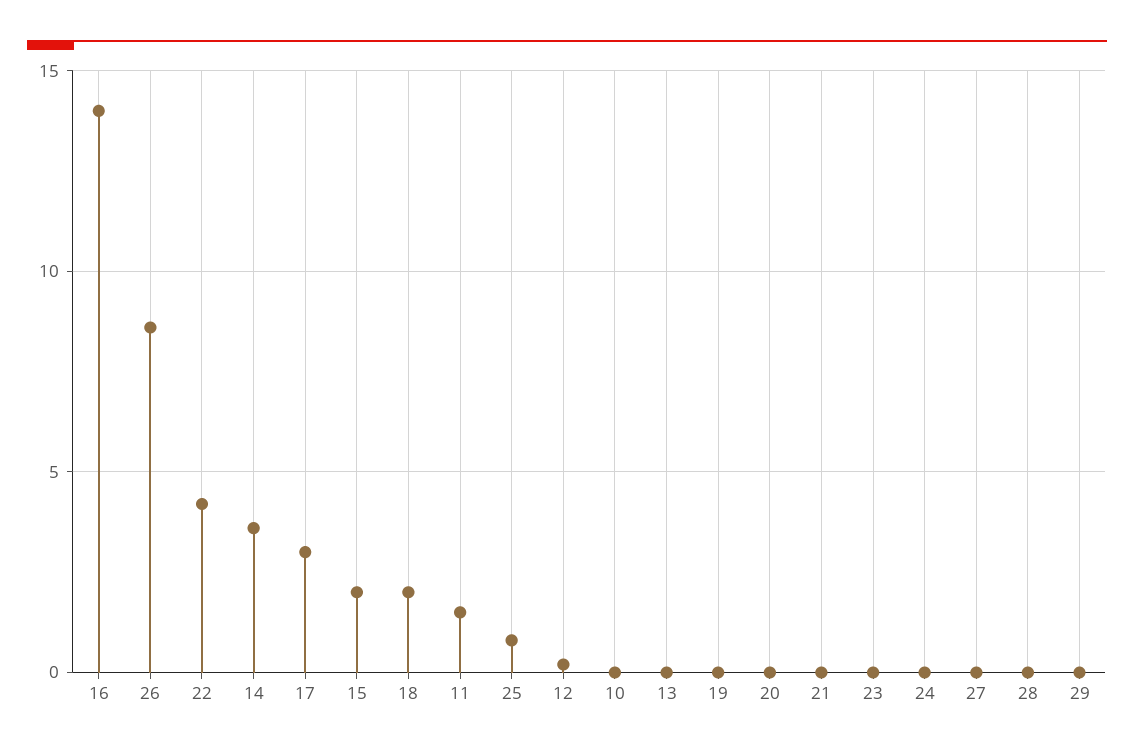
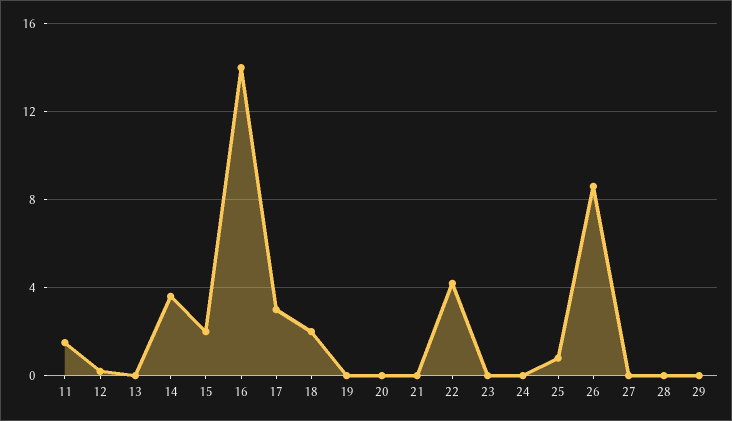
10: 0 -> none

